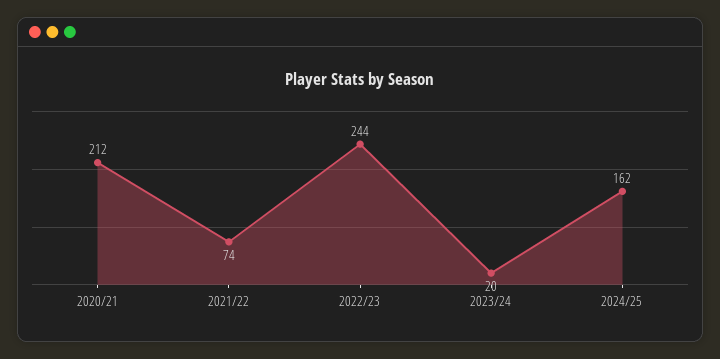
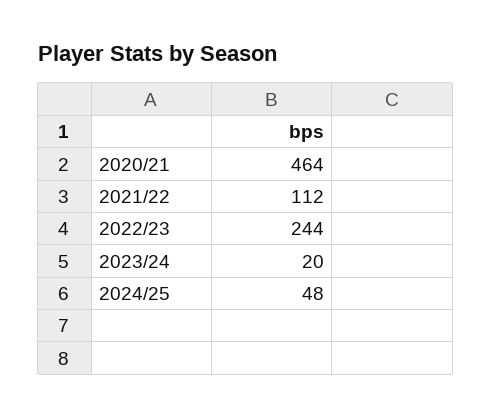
2020/21: 212 -> 464
2021/22: 74 -> 112
2024/25: 162 -> 48

